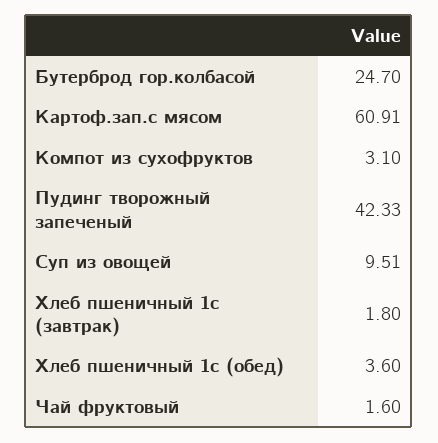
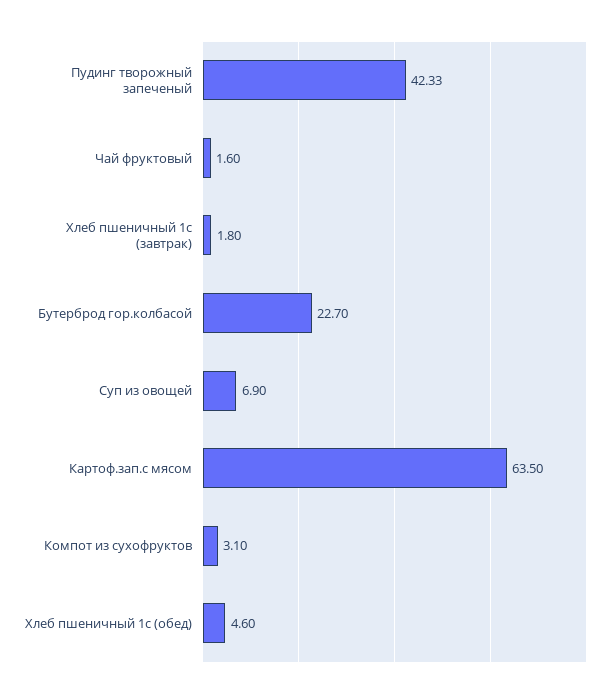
Бутерброд гор.колбасой: 24.7 -> 22.7
Картоф.зап.с мясом: 60.91 -> 63.5
Суп из овощей: 9.51 -> 6.9
Хлеб пшеничный 1с (обед): 3.6 -> 4.6

